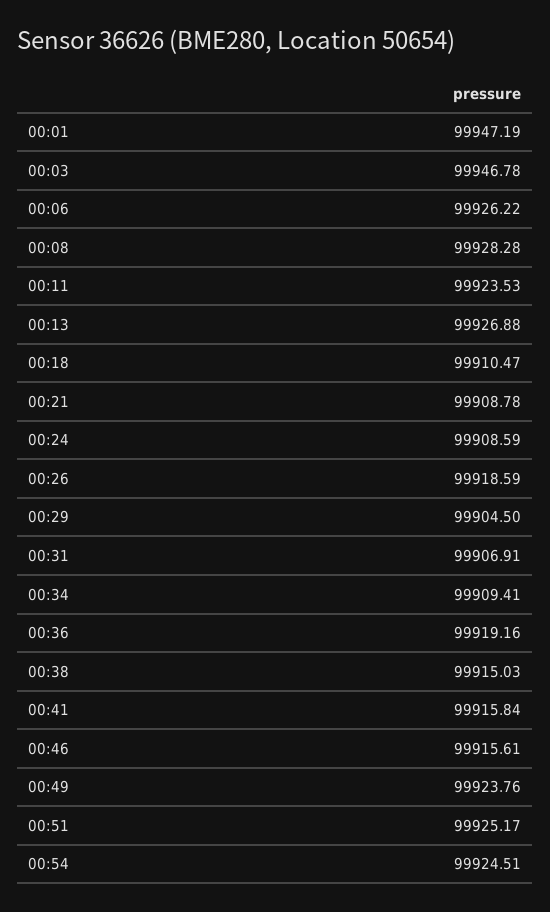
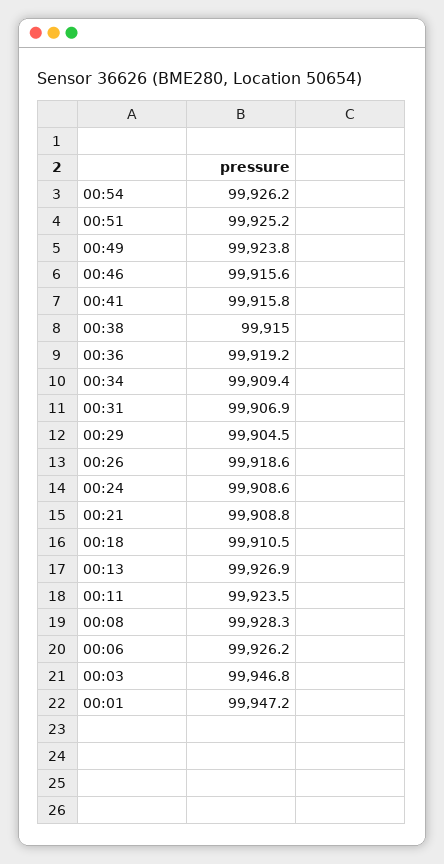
00:54: 99924.51 -> 99926.2

